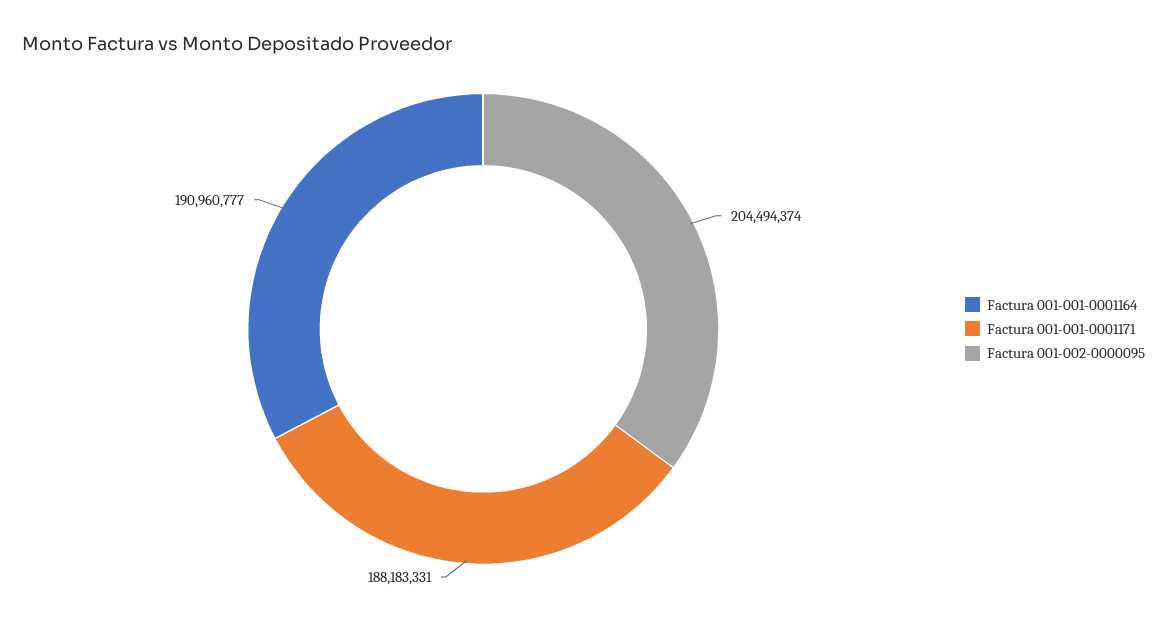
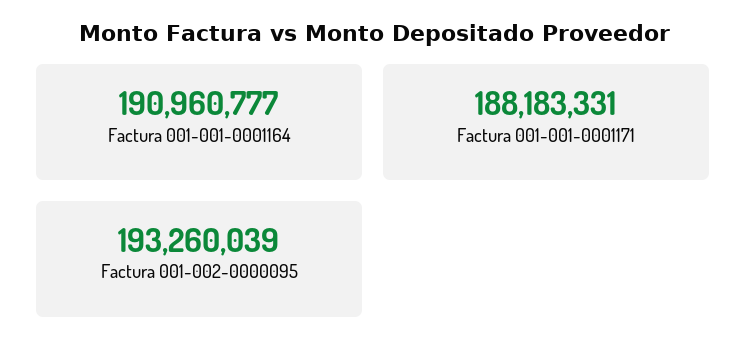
Factura 001-002-0000095: 204494374 -> 193260039

